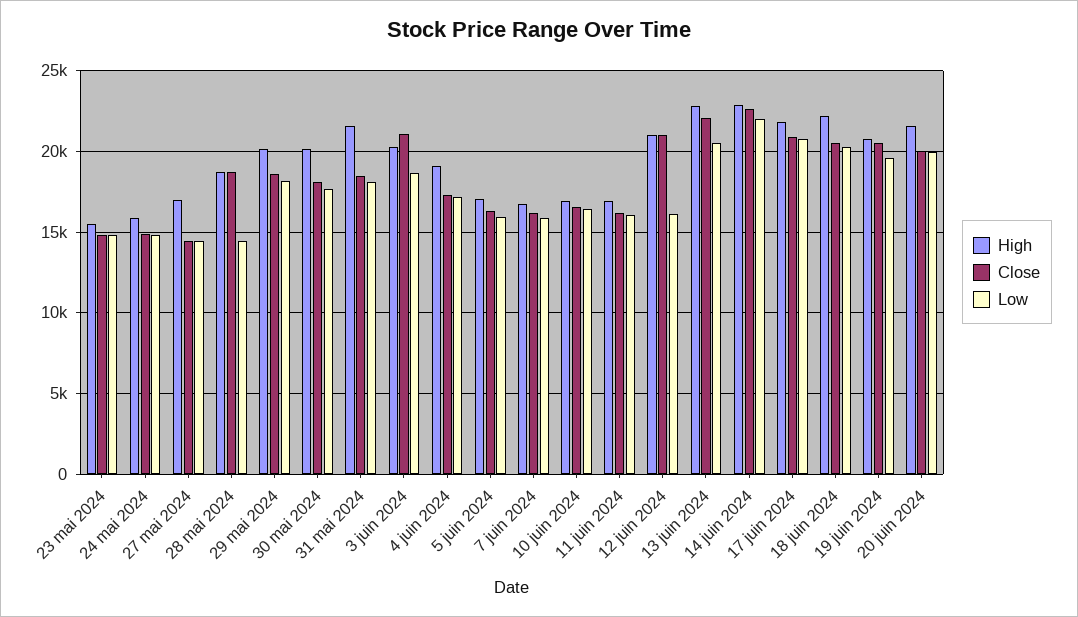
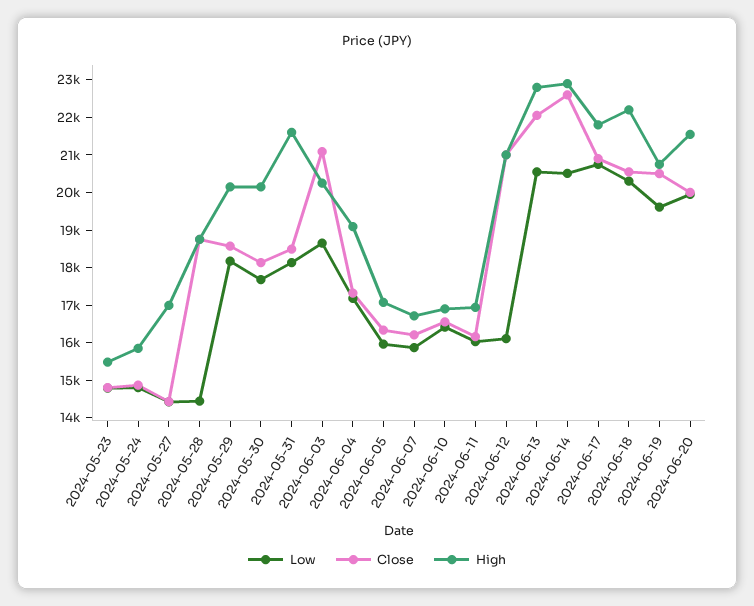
Low, 14 juin 2024: 22000 -> 20500

